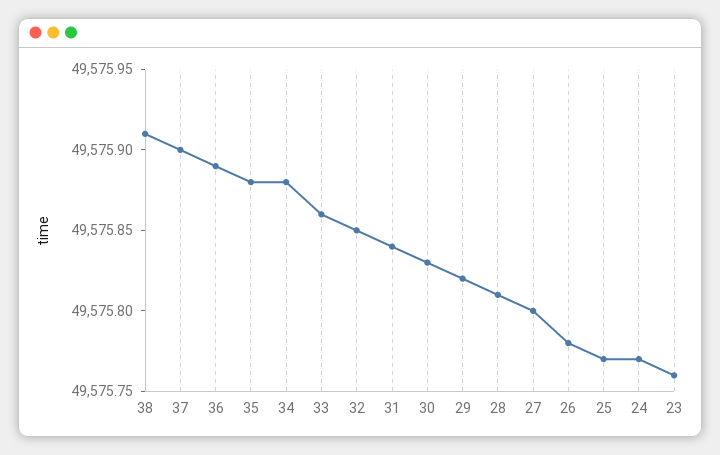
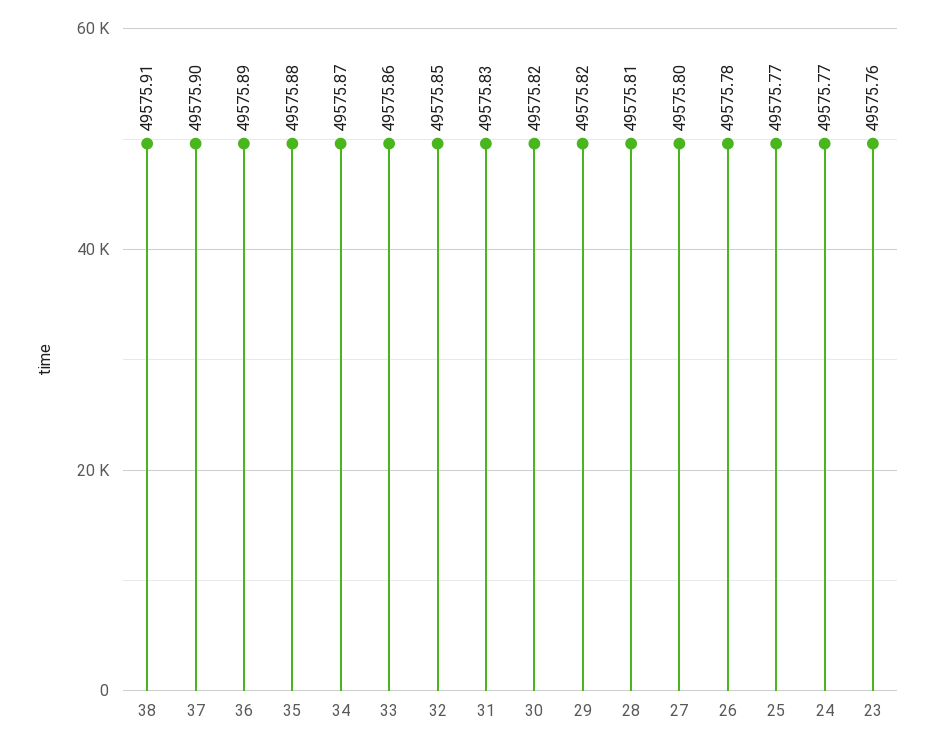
34: 49575.88 -> 49575.87
31: 49575.84 -> 49575.83
30: 49575.83 -> 49575.82

